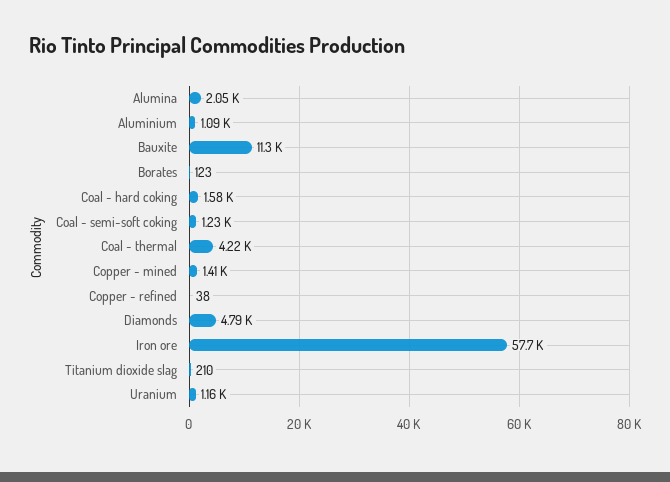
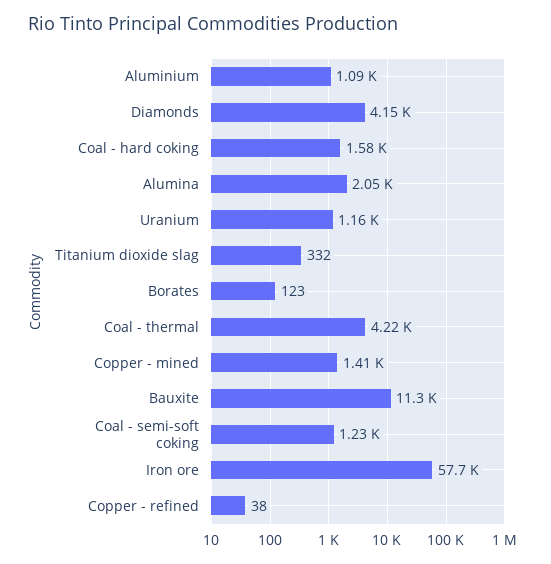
Diamonds: 4790 -> 4150
Titanium dioxide slag: 210 -> 332

